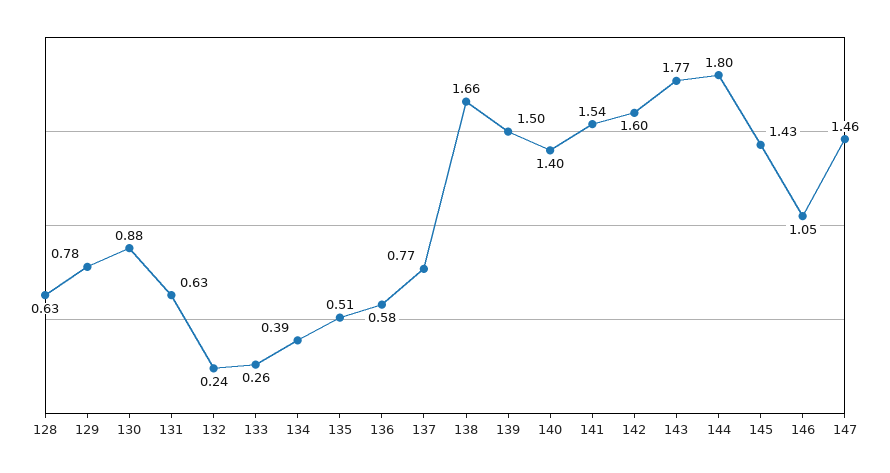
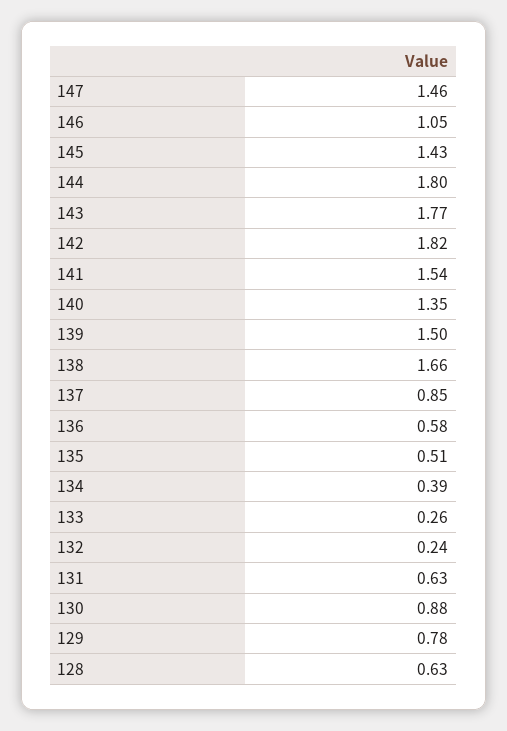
137: 0.77 -> 0.85
140: 1.4 -> 1.35
142: 1.6 -> 1.82

